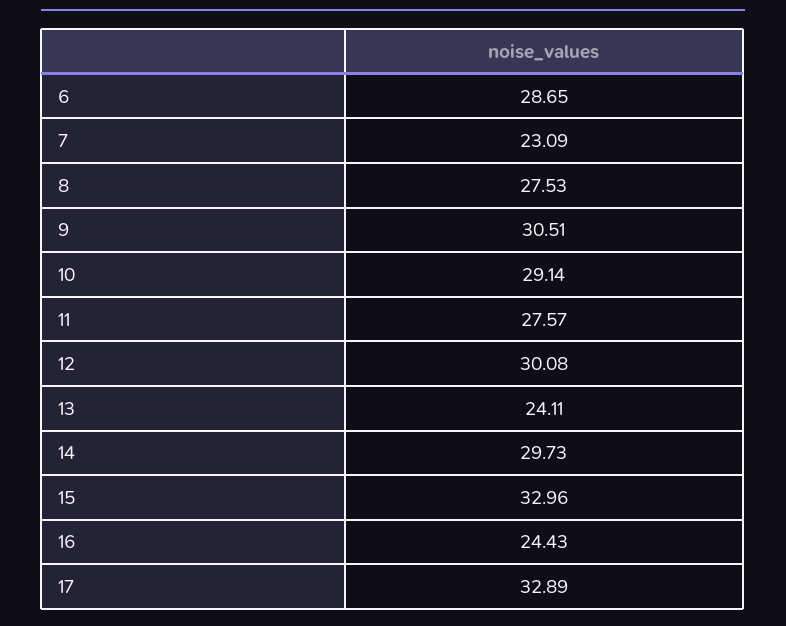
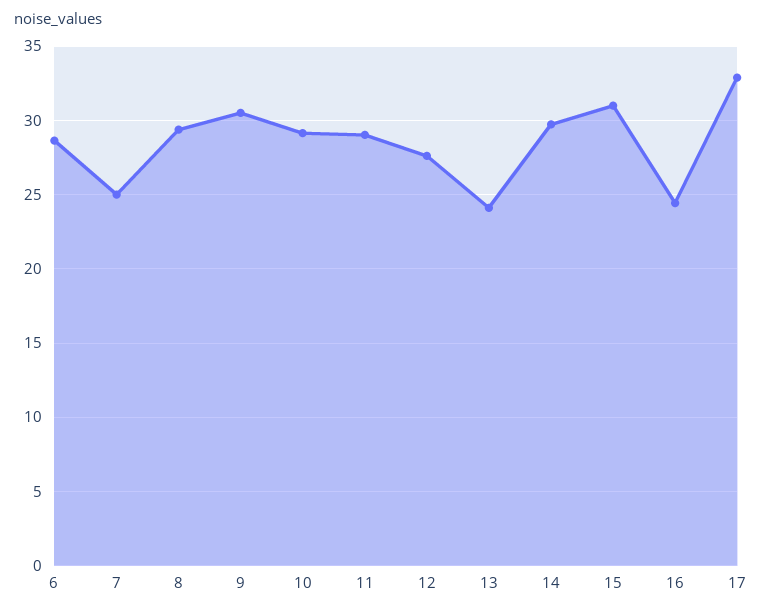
7: 23.09 -> 25
8: 27.53 -> 29.5
11: 27.57 -> 29
12: 30.08 -> 27.5
15: 32.96 -> 31

